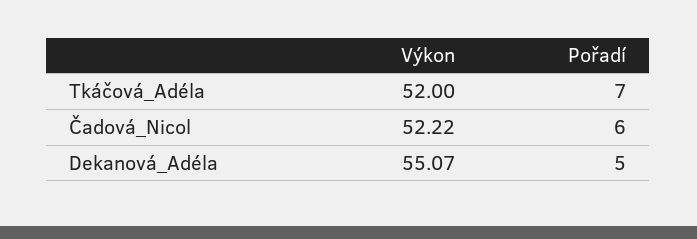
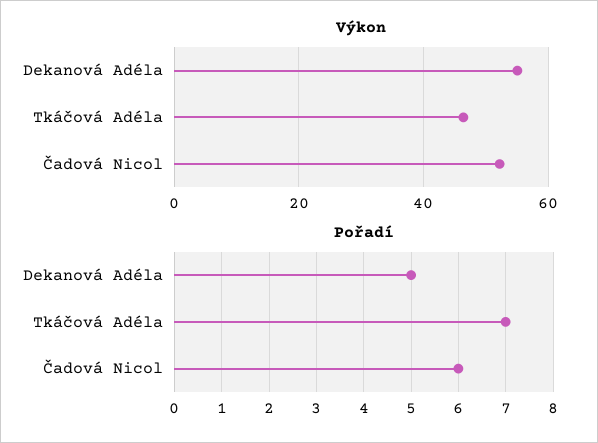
Výkon, Tkáčová_Adéla: 52 -> 46

